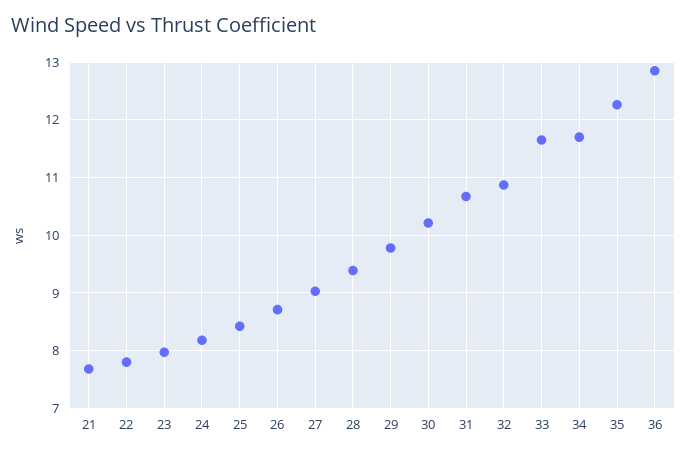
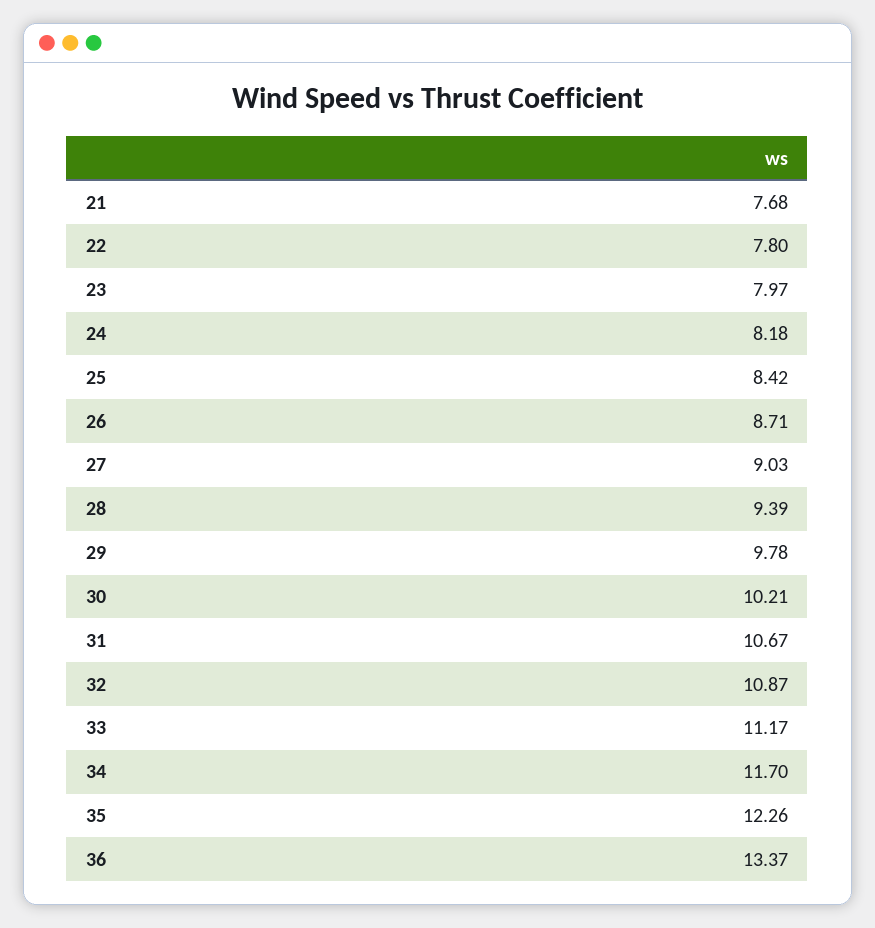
33: 11.6 -> 11.17
36: 12.8 -> 13.37

